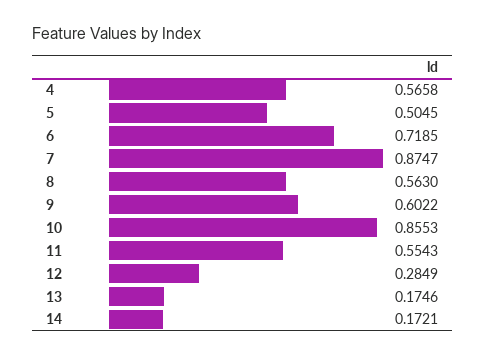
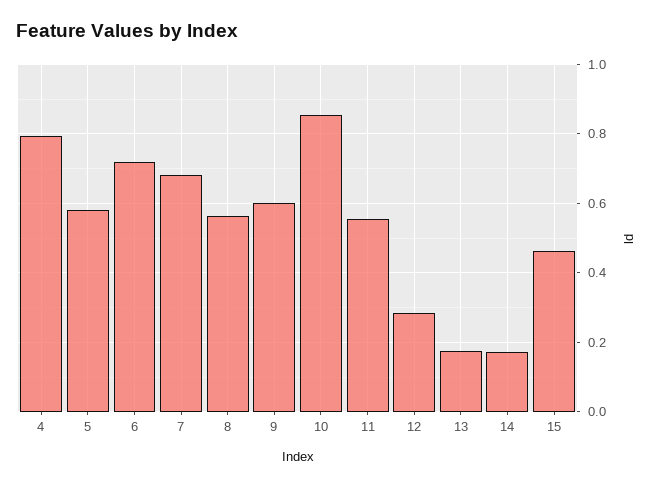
4: 0.5658 -> 0.8
5: 0.5045 -> 0.58
7: 0.8747 -> 0.68
15: none -> 0.46

